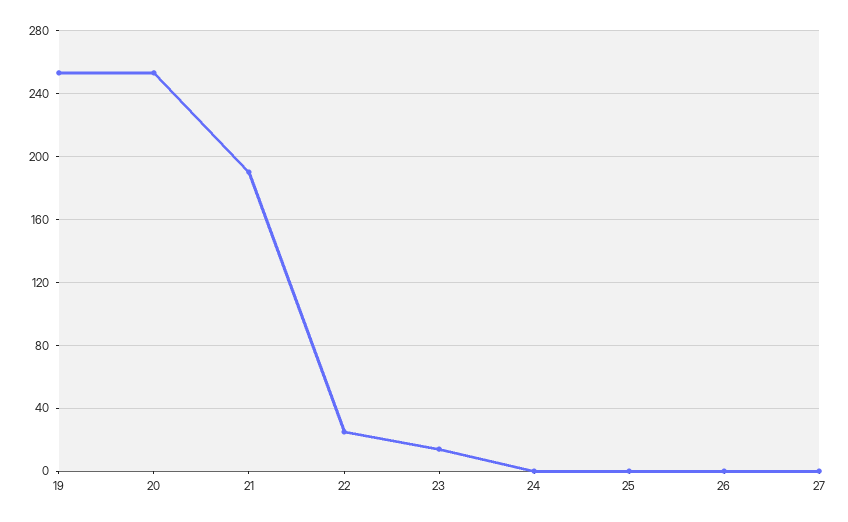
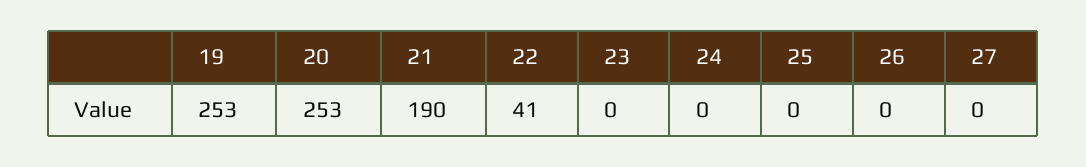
22: 25 -> 41
23: 15 -> 0

